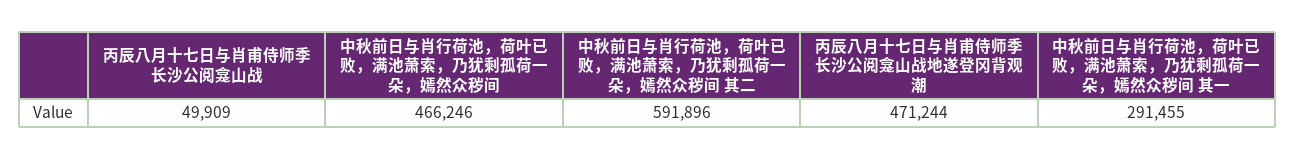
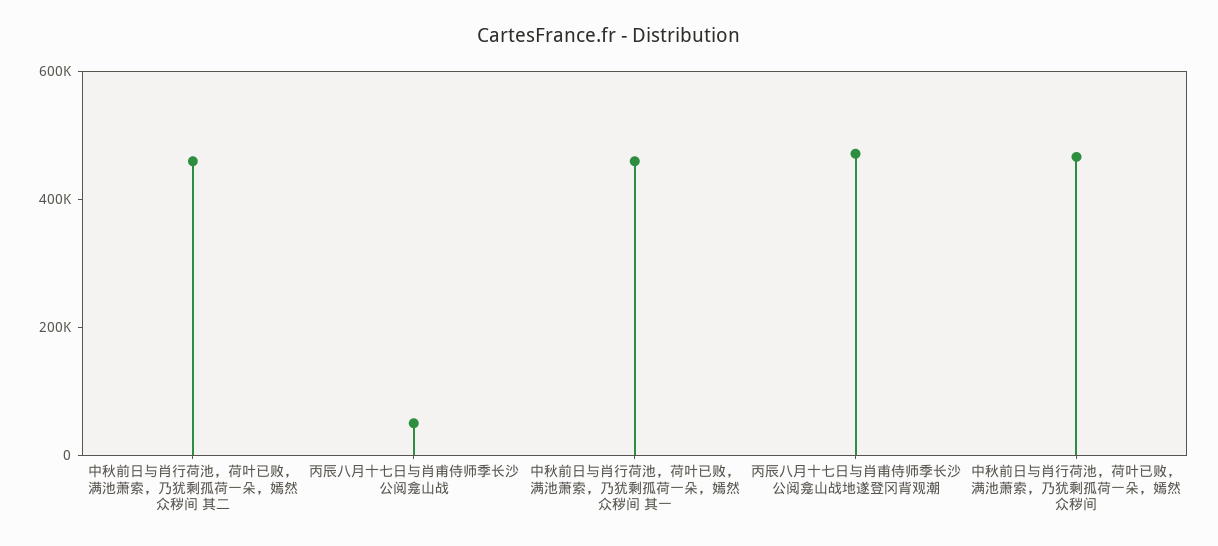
中秋前日与肖行荷池，荷叶已败，满池萧索，乃犹剩孤荷一朵，嫣然众秽间 其二: 591896 -> 450000
中秋前日与肖行荷池，荷叶已败，满池萧索，乃犹剩孤荷一朵，嫣然众秽间 其一: 291455 -> 450000

